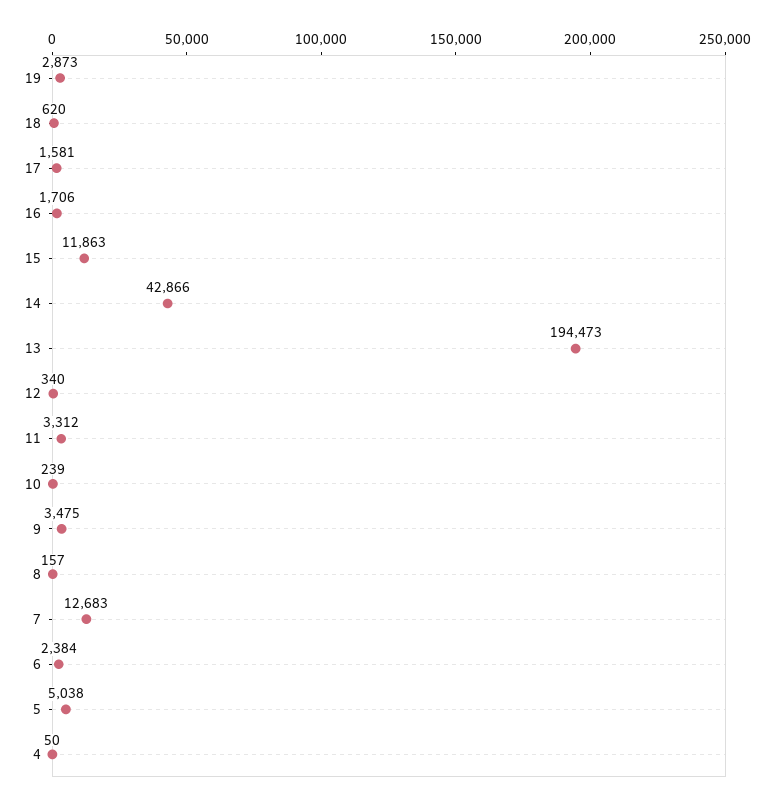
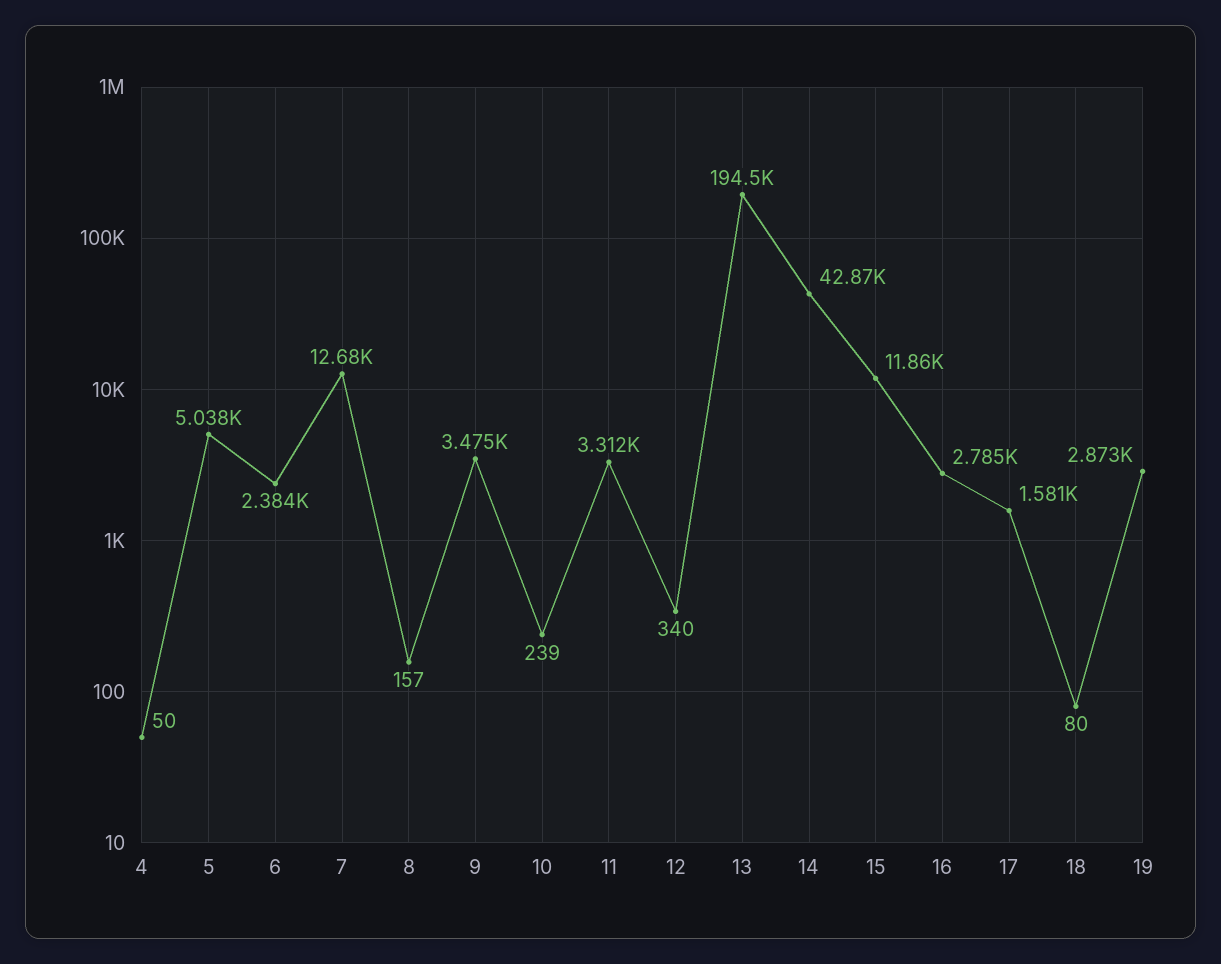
18: 620 -> 80
16: 1706 -> 2785

